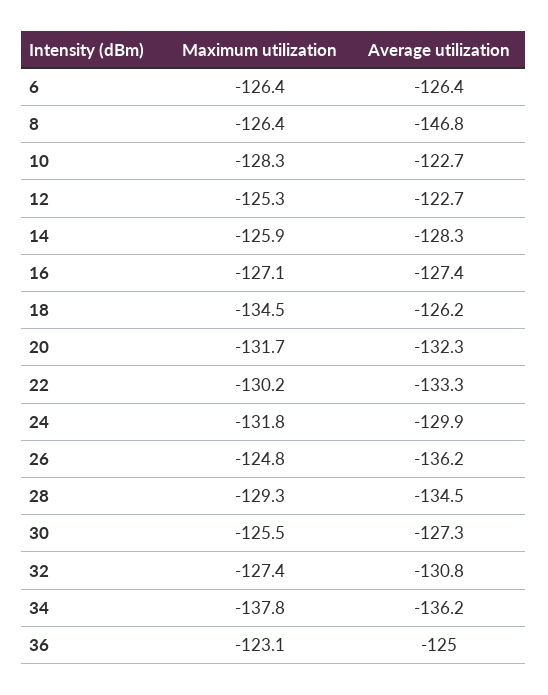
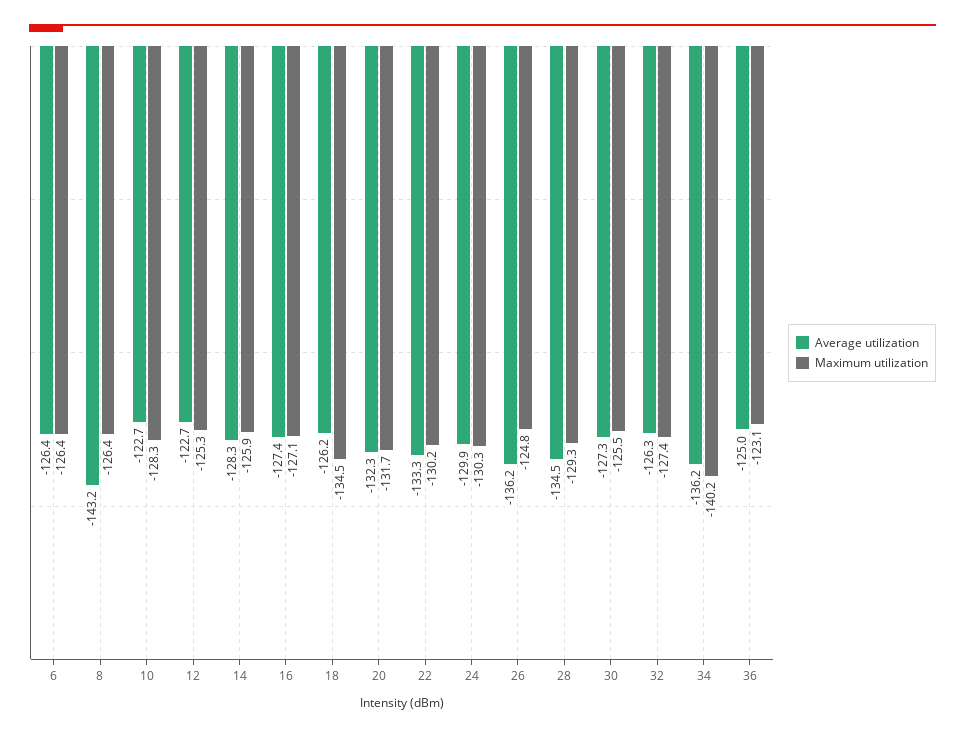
Average utilization, 8: -146.8 -> -143.2
Maximum utilization, 24: -131.8 -> -130.3
Average utilization, 32: -130.8 -> -126.3
Maximum utilization, 34: -137.8 -> -140.2

